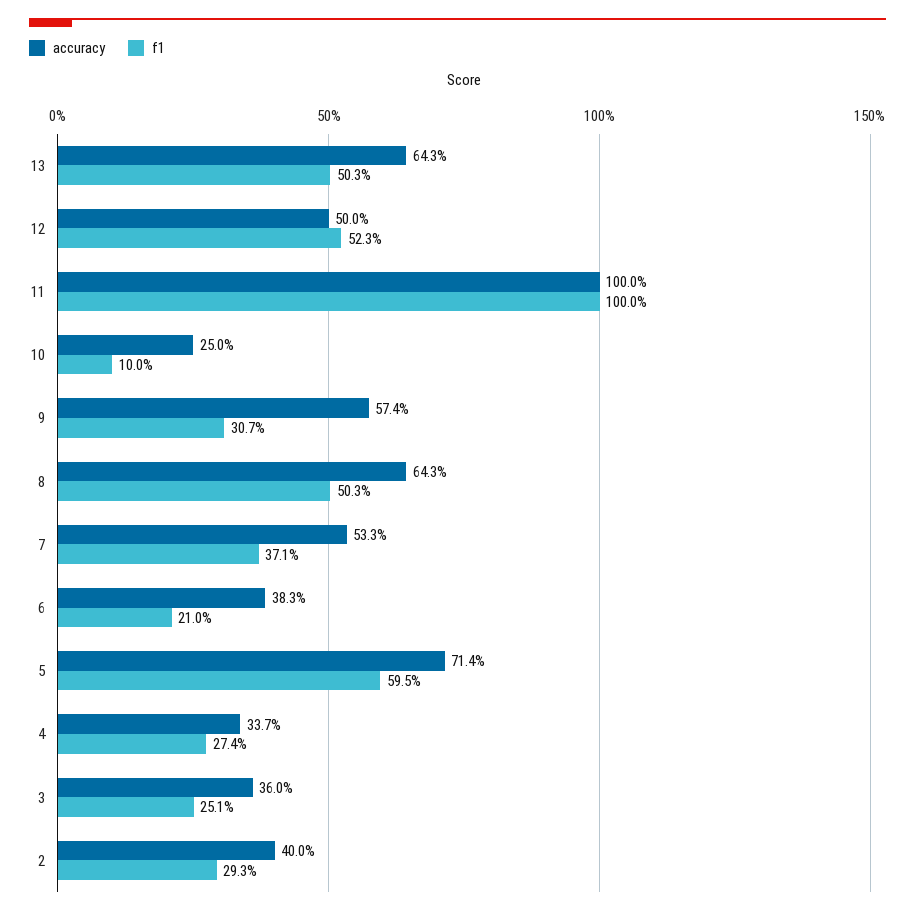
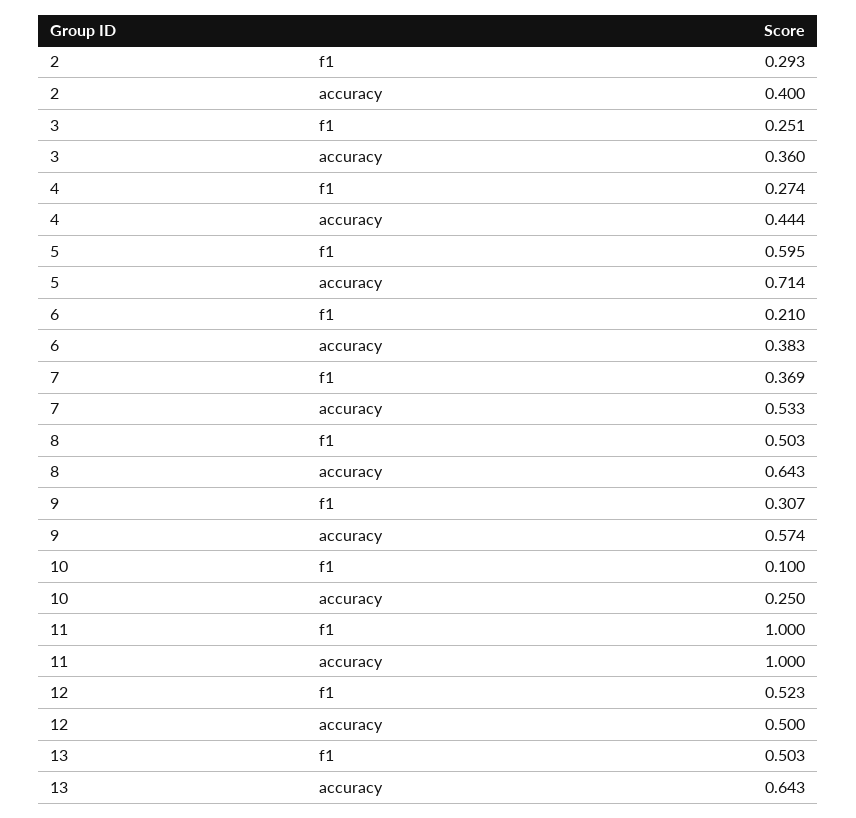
f1, 7: 0.371 -> 0.369
accuracy, 4: 0.337 -> 0.444

